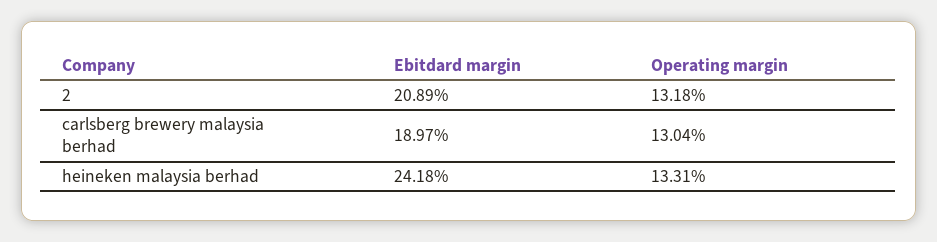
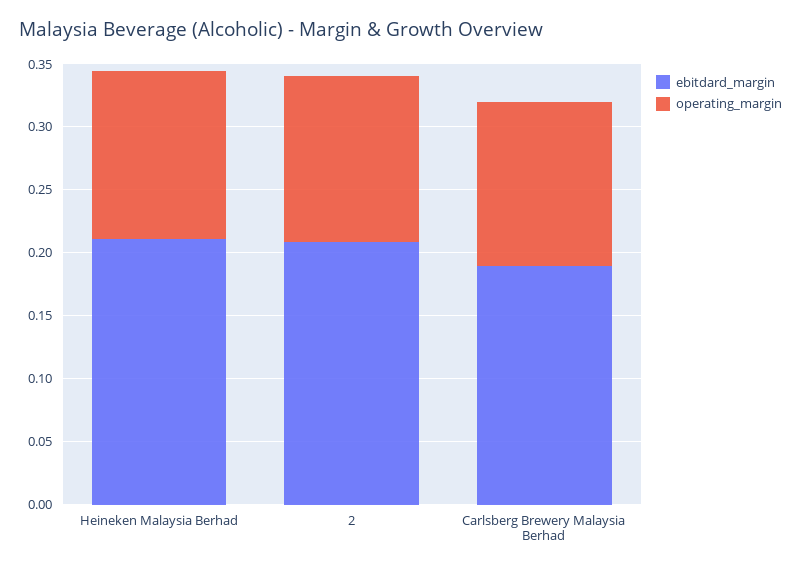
Ebitdard margin, heineken malaysia berhad: 0.2418 -> 0.21

